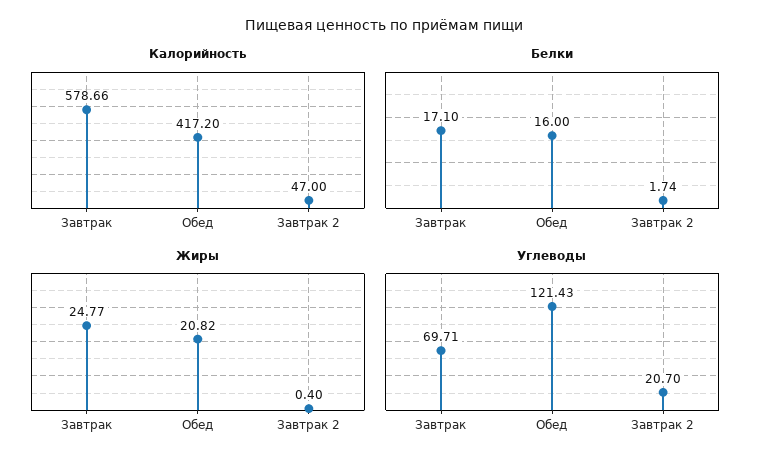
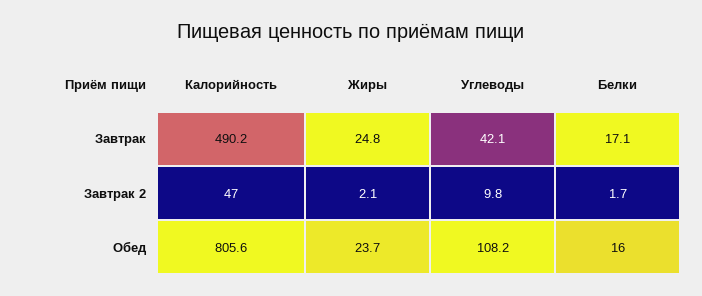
Калорийность, Завтрак: 578.66 -> 490.2
Калорийность, Обед: 417.2 -> 805.6
Жиры, Обед: 20.82 -> 23.7
Жиры, Завтрак 2: 0.4 -> 2.1
Углеводы, Завтрак: 69.71 -> 42.1
Углеводы, Обед: 121.43 -> 108.2
Углеводы, Завтрак 2: 20.7 -> 9.8

